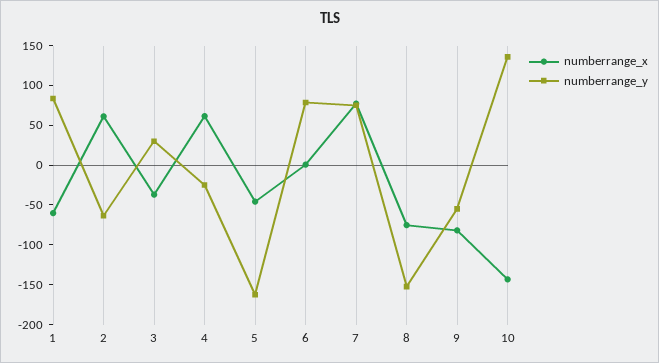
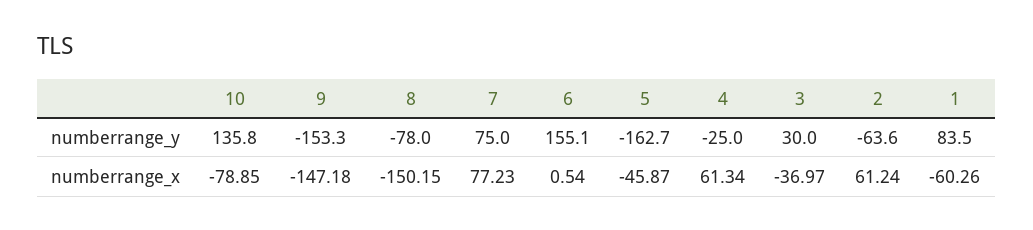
numberrange_y, 6: 75 -> 155.1
numberrange_x, 8: -75 -> -150.15
numberrange_y, 8: -150 -> -78
numberrange_x, 9: -75 -> -147.18
numberrange_y, 9: -50 -> -153.3
numberrange_x, 10: -150 -> -78.85

